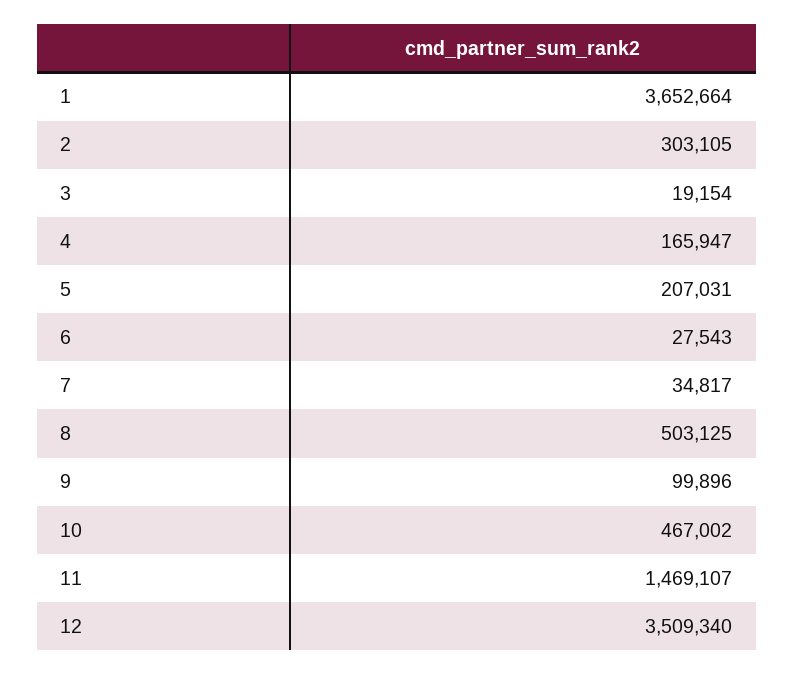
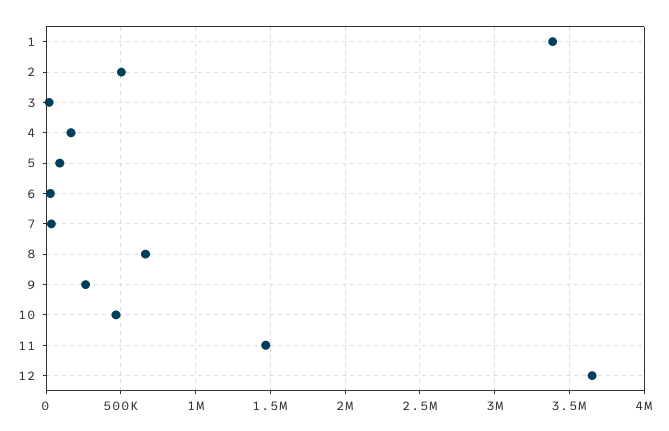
1: 3652664 -> 3400000
2: 303105 -> 500000
5: 207031 -> 100000
8: 503125 -> 650000
9: 99896 -> 250000
12: 3509340 -> 3650000

